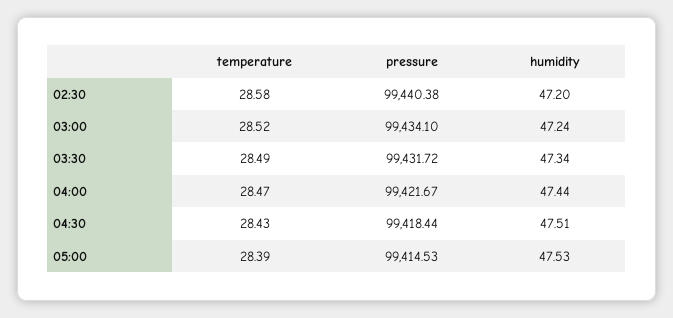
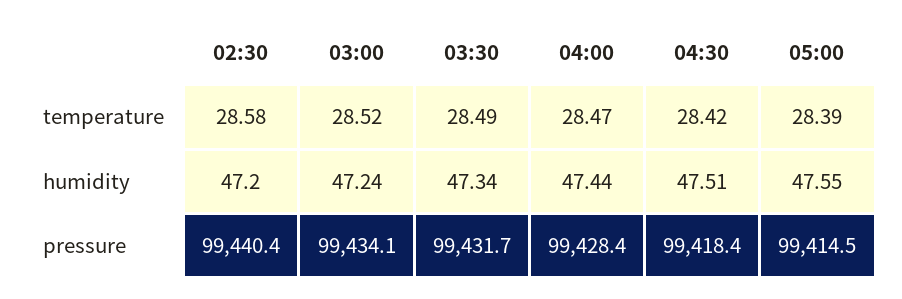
pressure, 04:00: 99421.67 -> 99428.4
temperature, 04:30: 28.43 -> 28.42
humidity, 05:00: 47.53 -> 47.55

